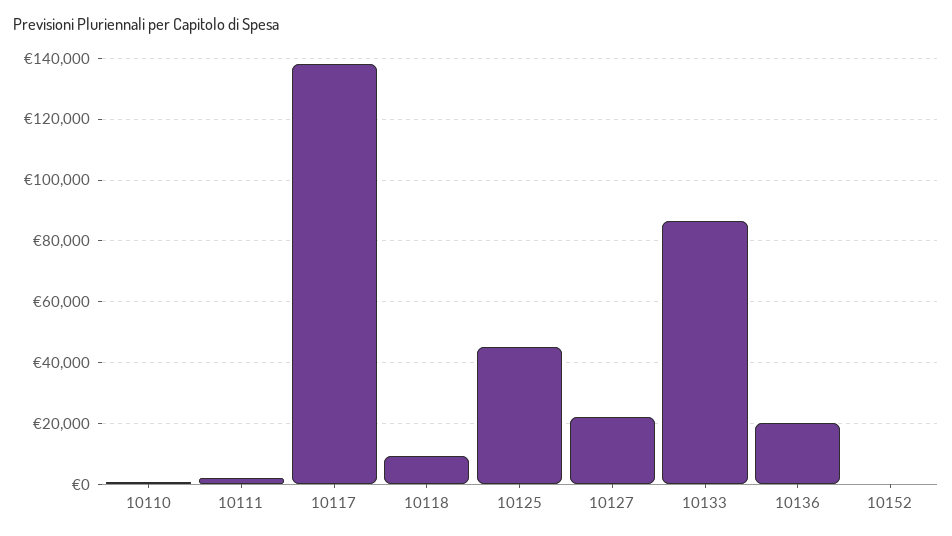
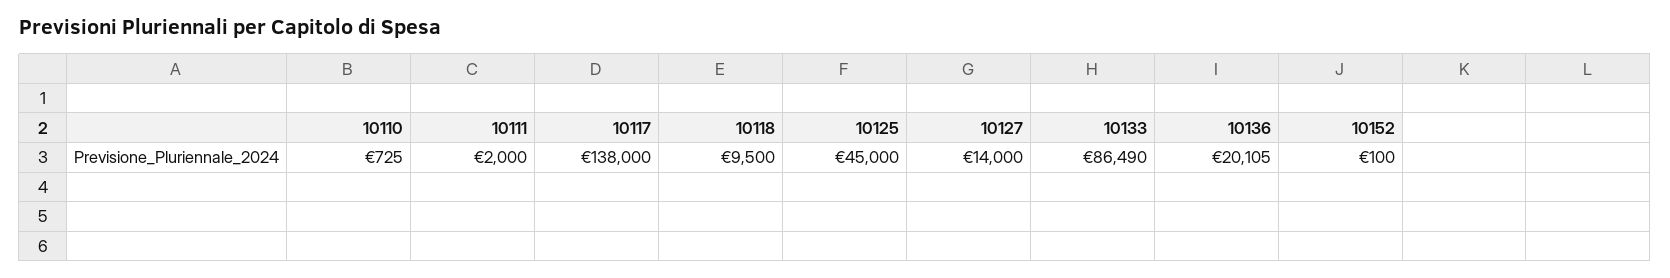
10127: 22000 -> 14000

